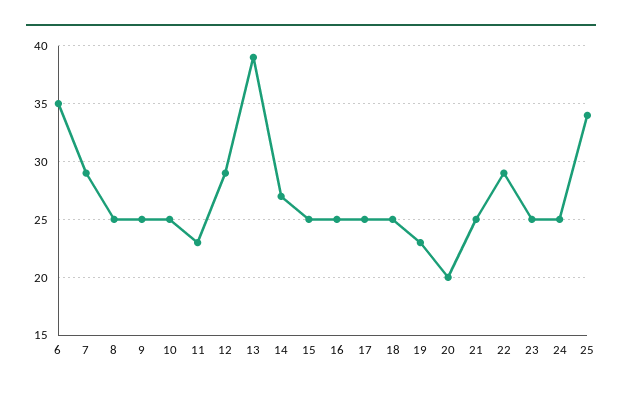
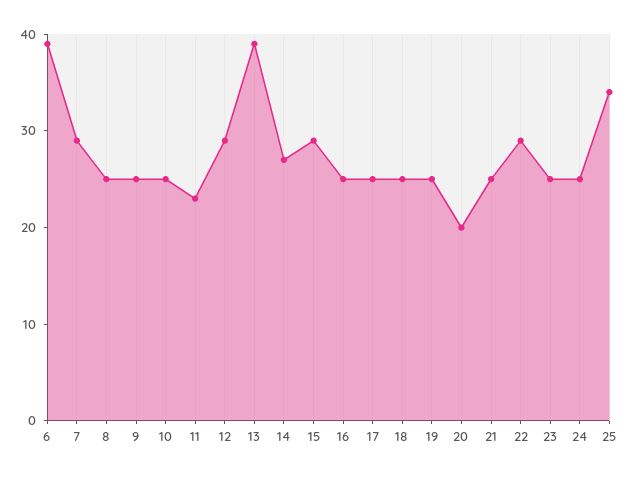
6: 35 -> 39
15: 25 -> 29
19: 23 -> 25

